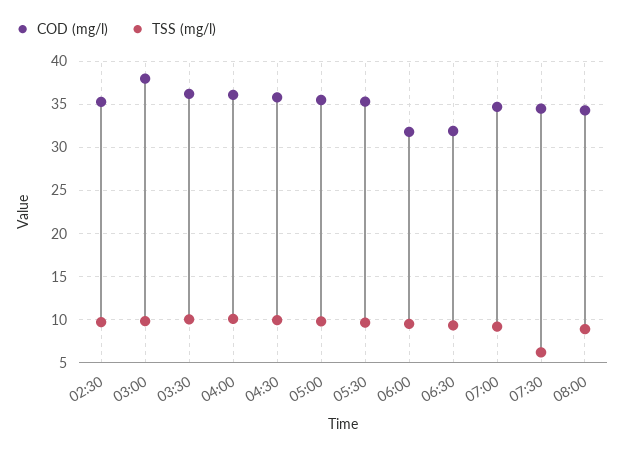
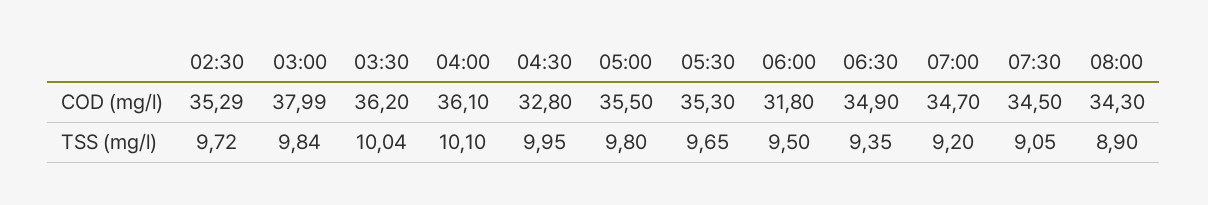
COD (mg/l), 04:30: 36 -> 32.8
COD (mg/l), 06:30: 32 -> 34.9
TSS (mg/l), 07:30: 6 -> 9.05

